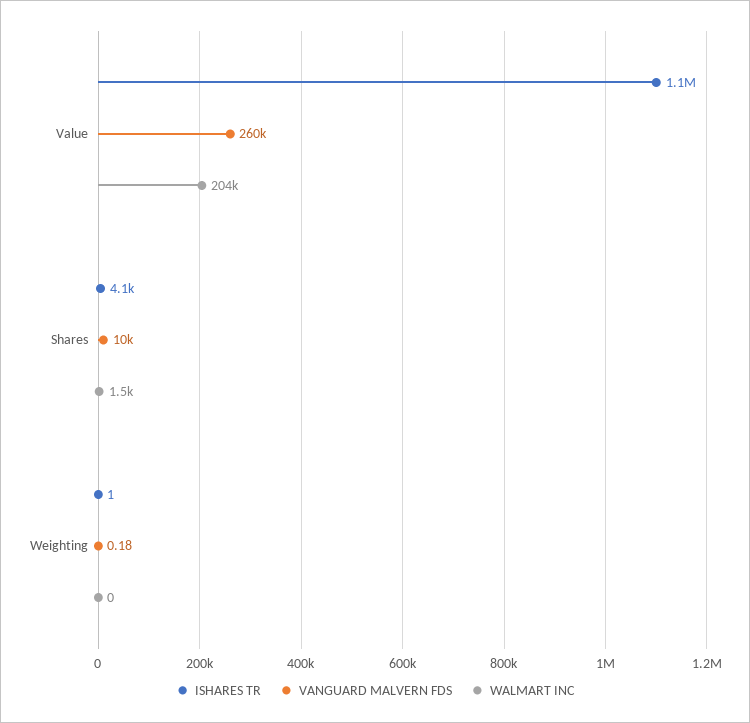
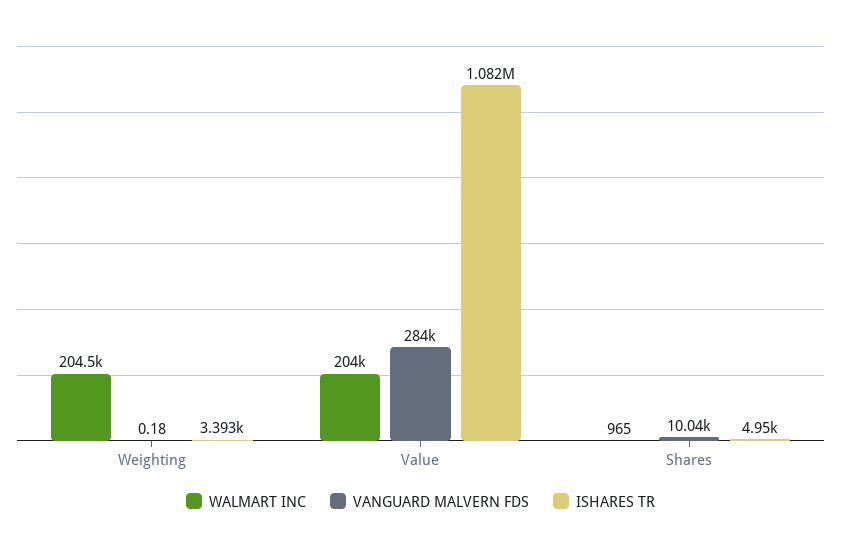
VANGUARD MALVERN FDS, Value: 260000 -> 284000
ISHARES TR, Shares: 4100 -> 4950
WALMART INC, Shares: 1500 -> 965
ISHARES TR, Weighting: 1 -> 3393
WALMART INC, Weighting: 0 -> 204500

